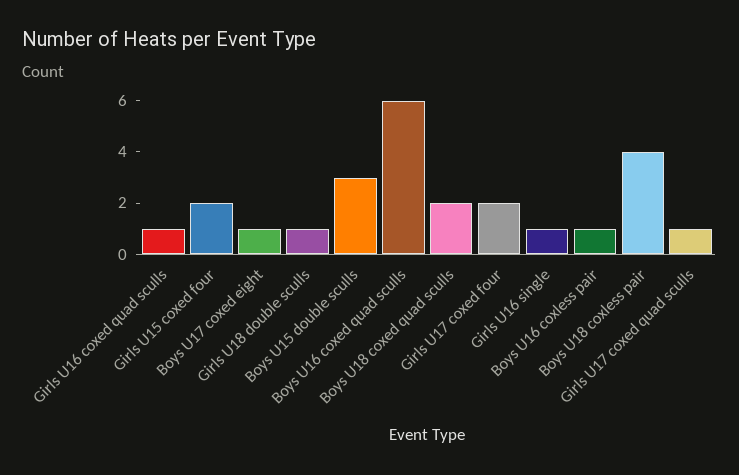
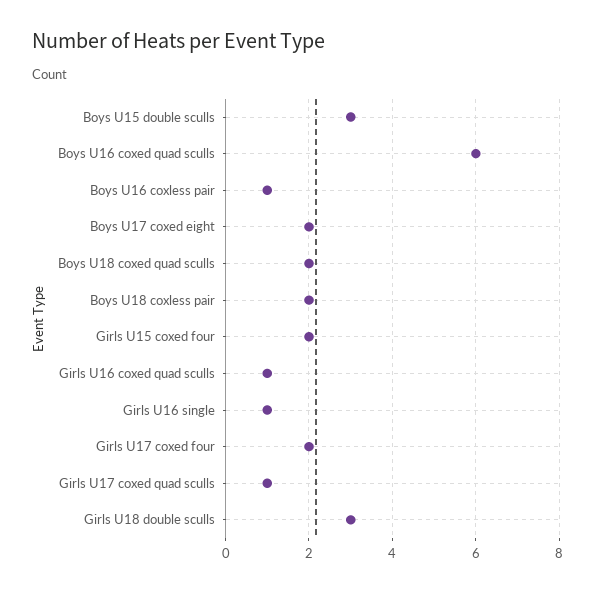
Boys U17 coxed eight: 1 -> 2
Girls U18 double sculls: 1 -> 3
Boys U18 coxless pair: 4 -> 2

